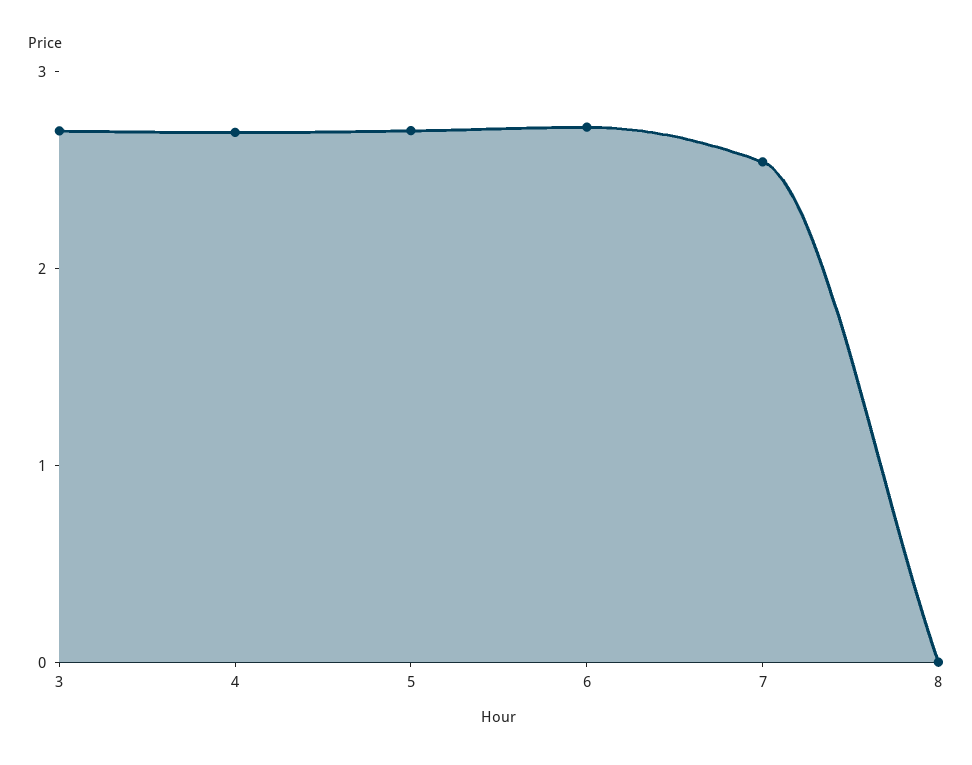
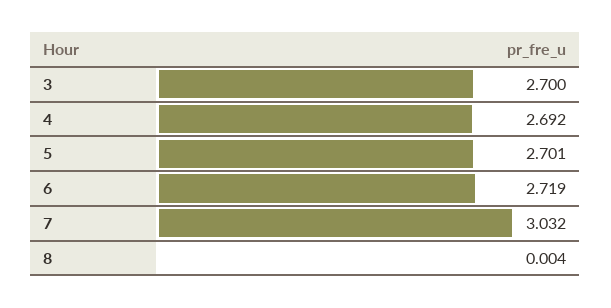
7: 2.6 -> 3.032

